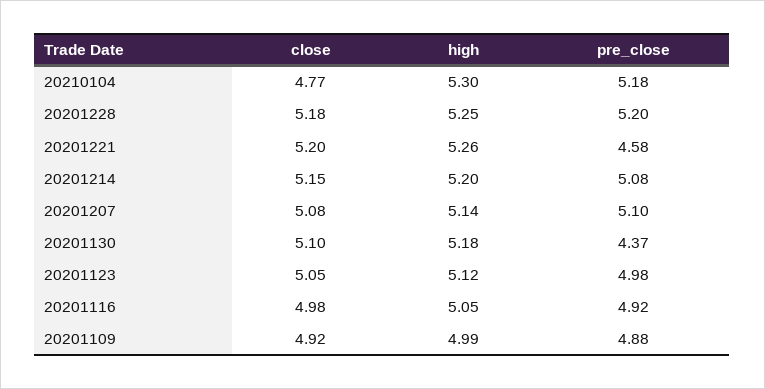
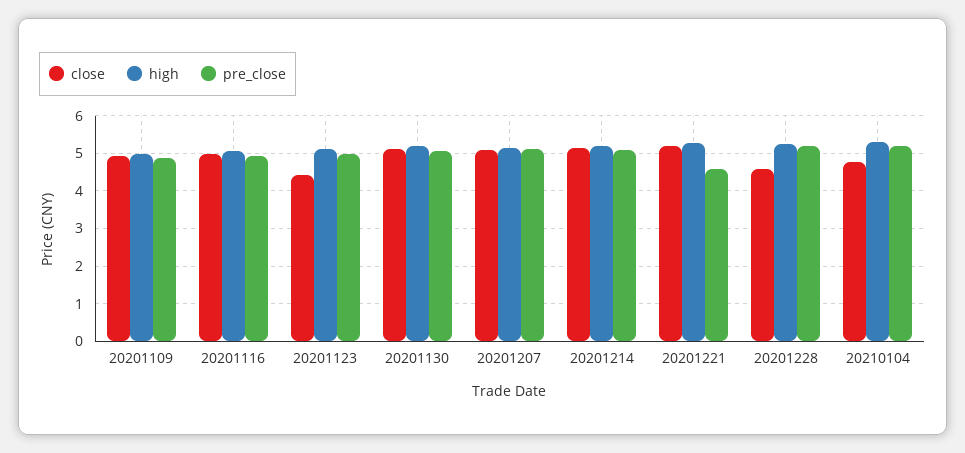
close, 20201228: 5.18 -> 4.6
pre_close, 20201130: 4.37 -> 5
close, 20201123: 5.05 -> 4.4

